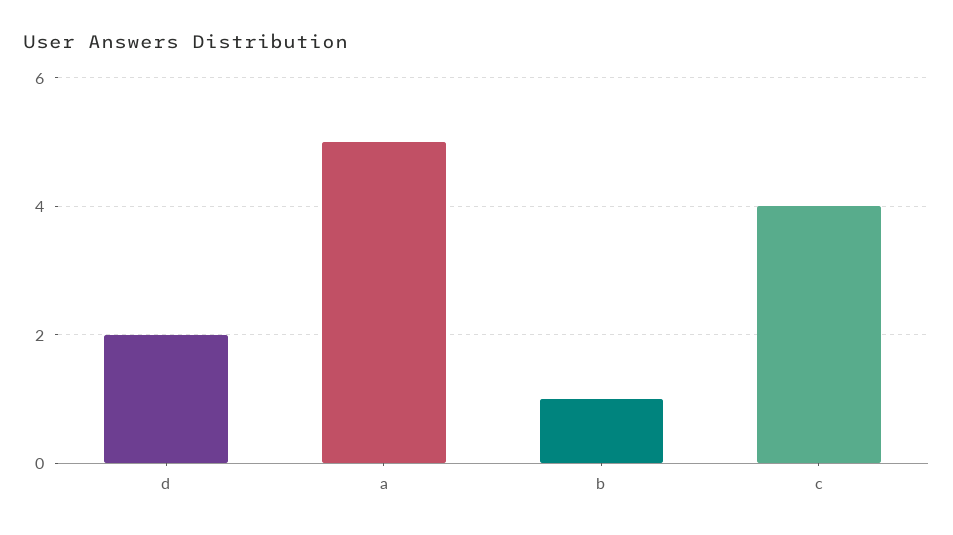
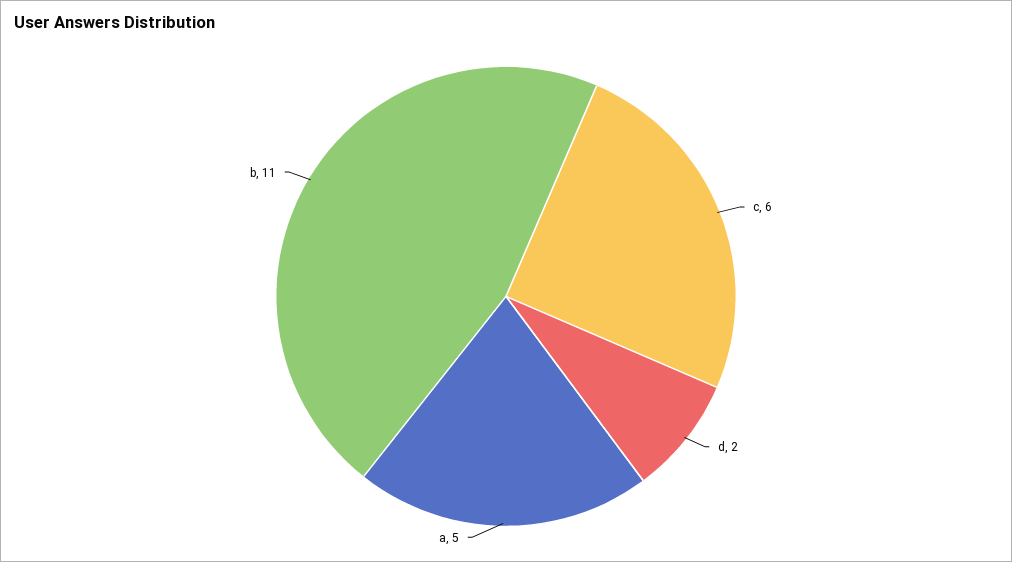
b: 1 -> 11
c: 4 -> 6

